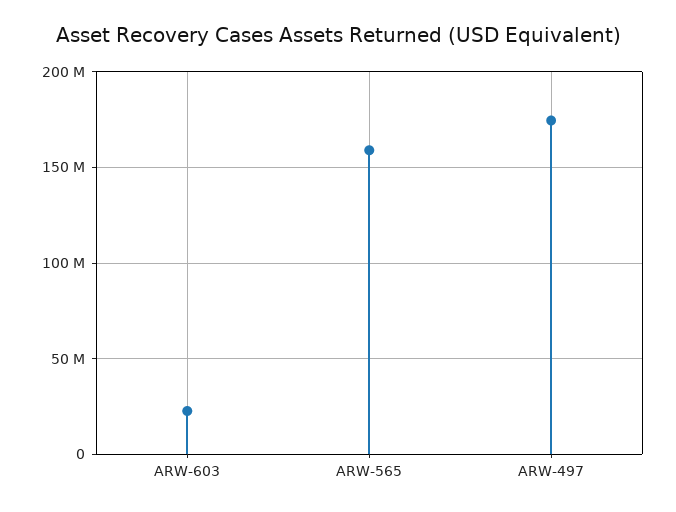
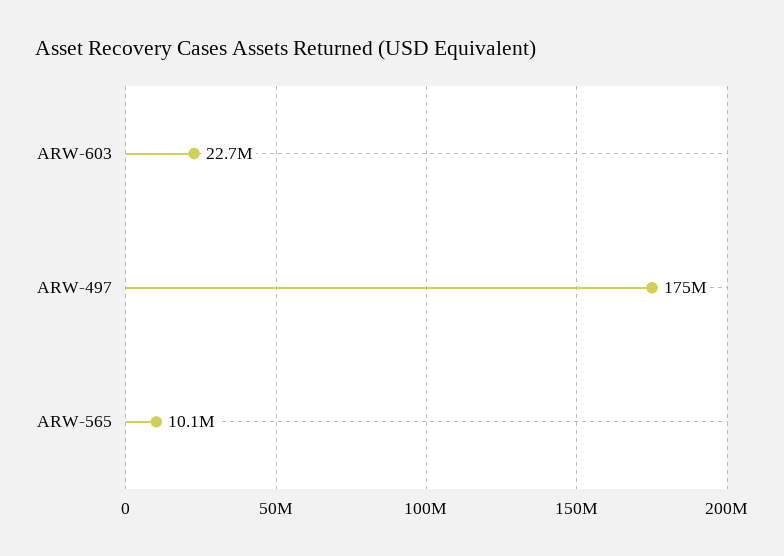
ARW-565: 160000000 -> 10100000

